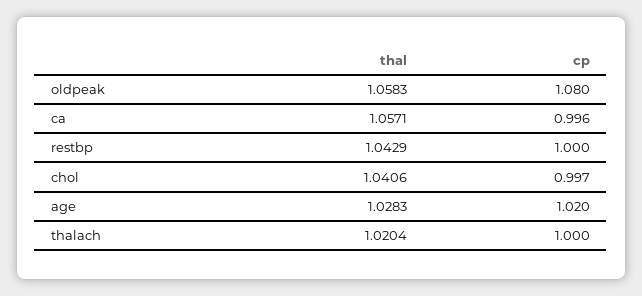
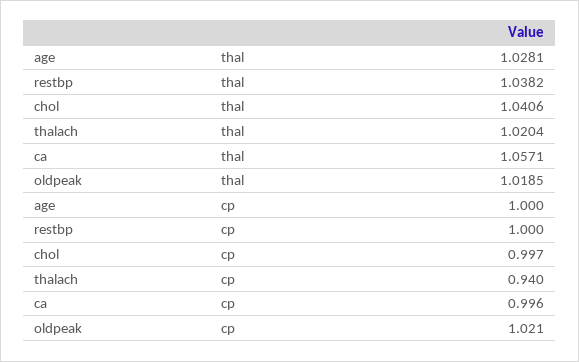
thal, oldpeak: 1.0583 -> 1.0185
cp, oldpeak: 1.08 -> 1.021
thal, restbp: 1.0429 -> 1.0382
thal, age: 1.0283 -> 1.0281
cp, age: 1.02 -> 1
cp, thalach: 1 -> 0.94

